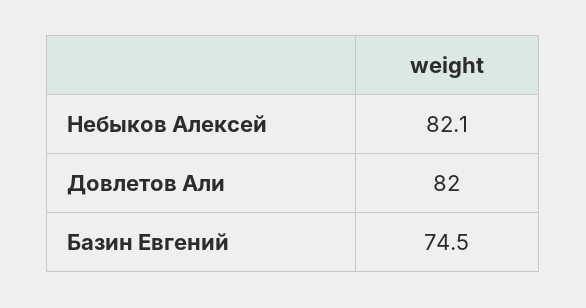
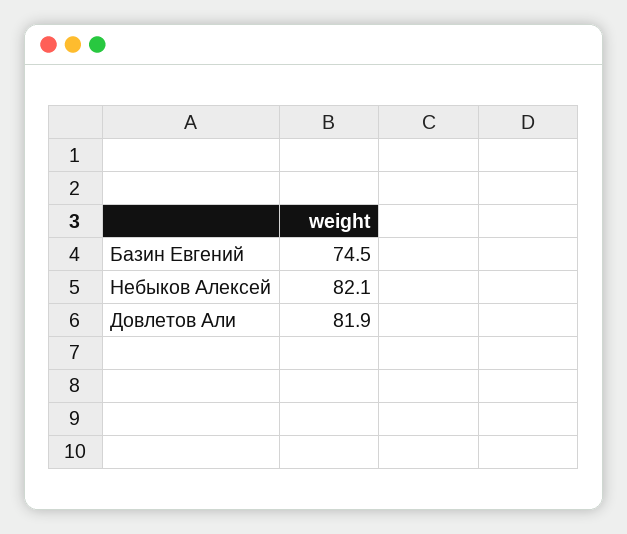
Довлетов Али: 82 -> 81.9

